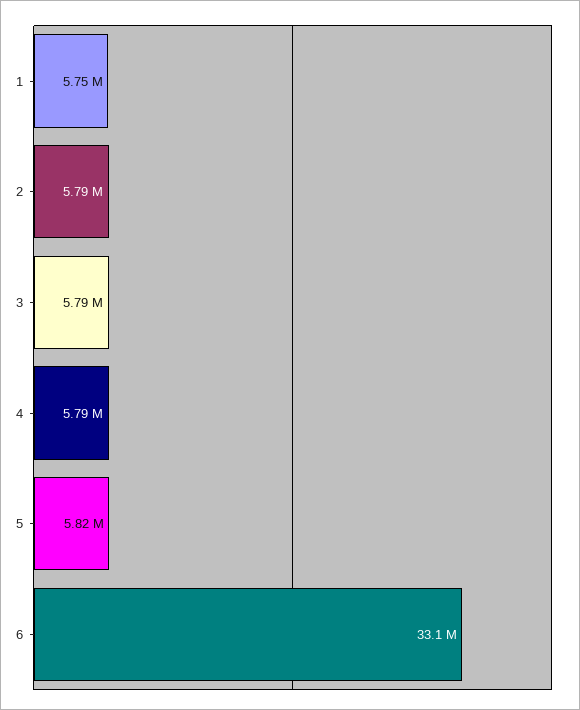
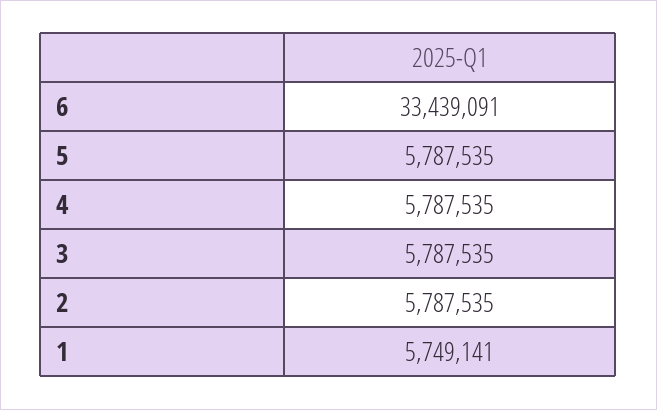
5: 5820000 -> 5787535
6: 33100000 -> 33439091

